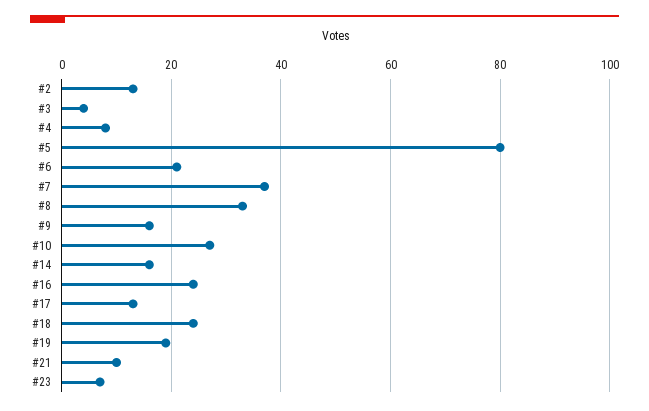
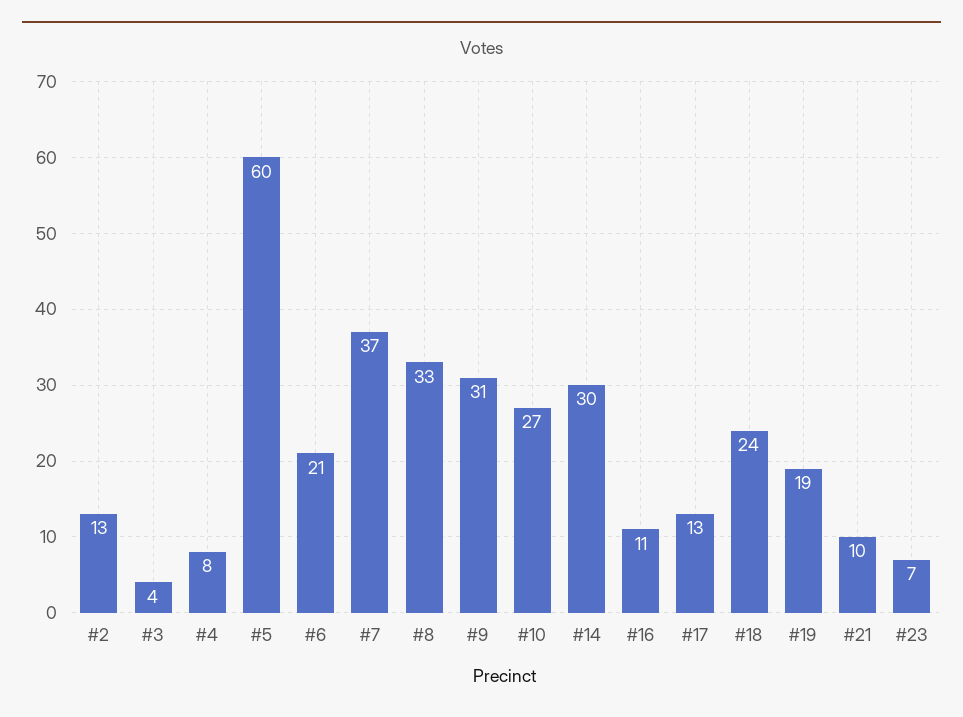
#5: 80 -> 60
#9: 15 -> 31
#14: 15 -> 30
#16: 25 -> 11

